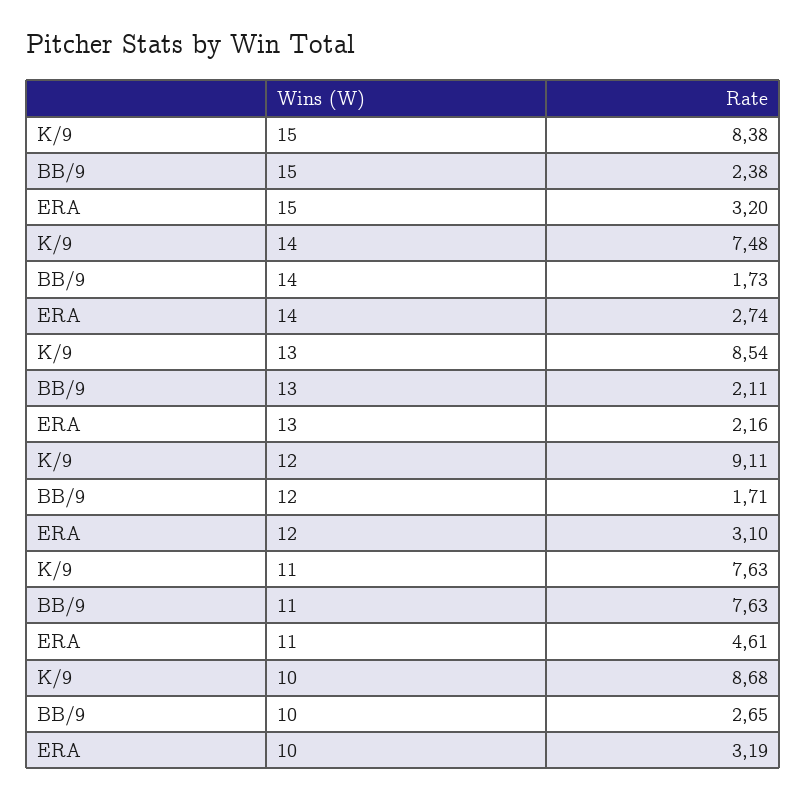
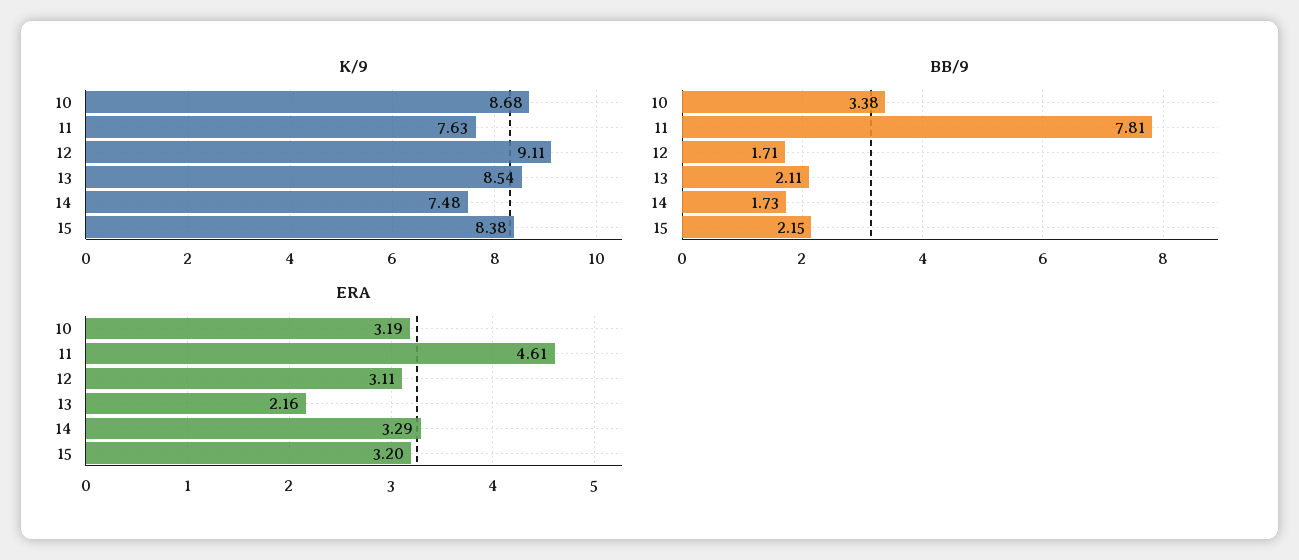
BB/9, 15: 2.38 -> 2.15
ERA, 14: 2.74 -> 3.29
ERA, 12: 3.1 -> 3.11
BB/9, 11: 7.63 -> 7.81
BB/9, 10: 2.65 -> 3.38

